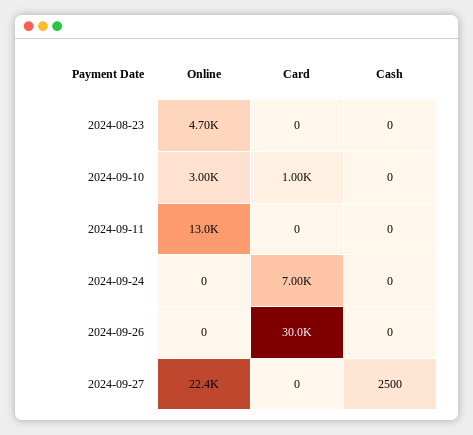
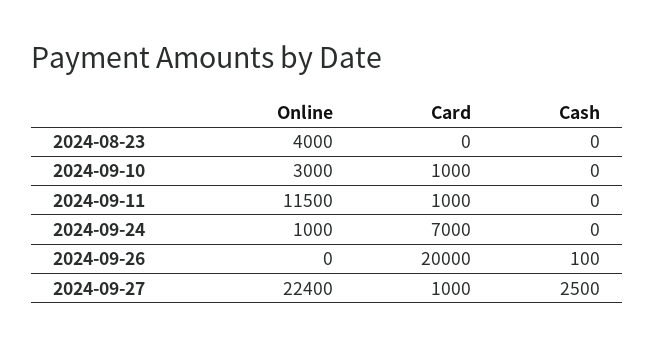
Online, 2024-08-23: 4700 -> 4000
Online, 2024-09-11: 13000 -> 11500
Card, 2024-09-11: 0 -> 1000
Online, 2024-09-24: 0 -> 1000
Card, 2024-09-26: 30000 -> 20000
Cash, 2024-09-26: 0 -> 100
Card, 2024-09-27: 0 -> 1000

